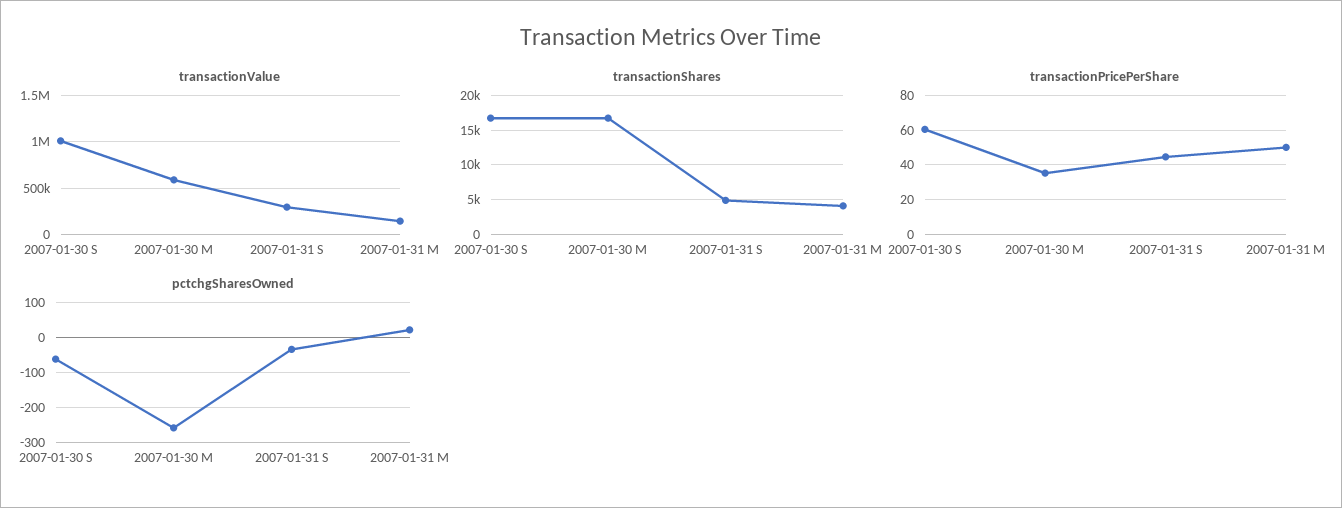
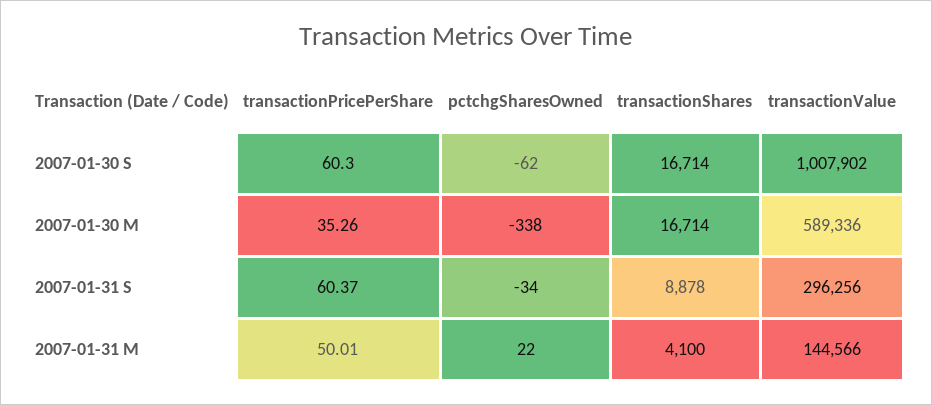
transactionShares, 2007-01-31 S: 5000 -> 8878
transactionPricePerShare, 2007-01-31 S: 45 -> 60.37
pctchgSharesOwned, 2007-01-30 M: -260 -> -338

